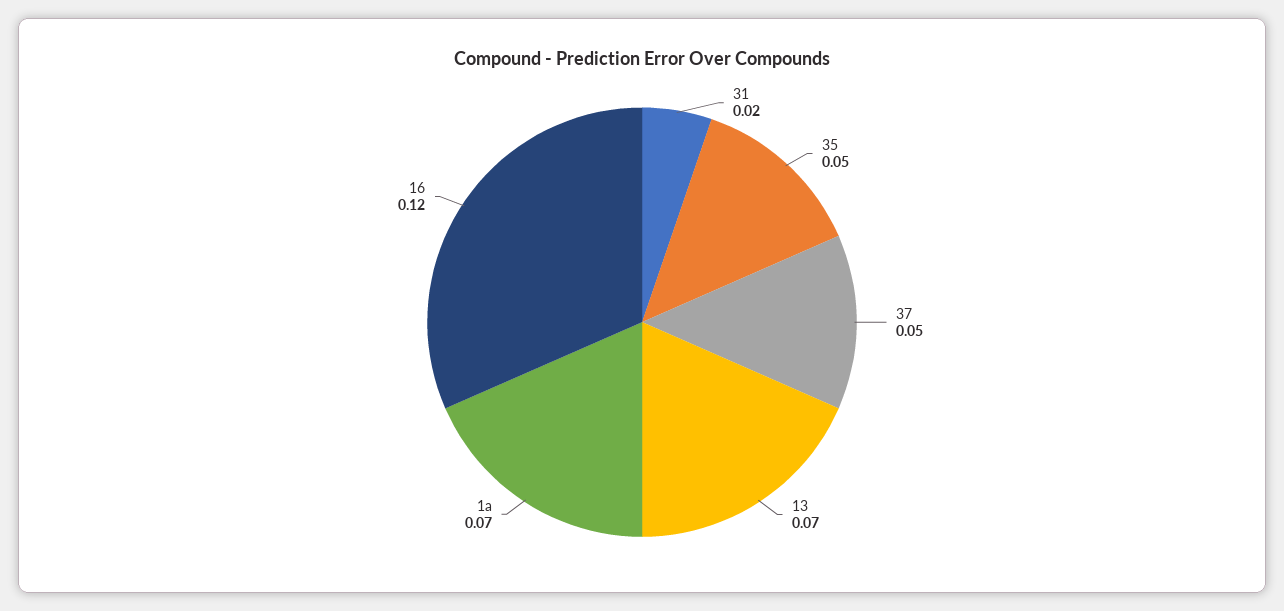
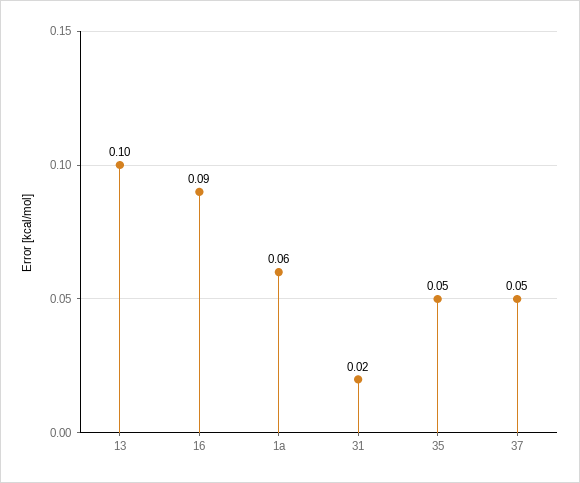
13: 0.07 -> 0.1
1a: 0.07 -> 0.06
16: 0.12 -> 0.09

